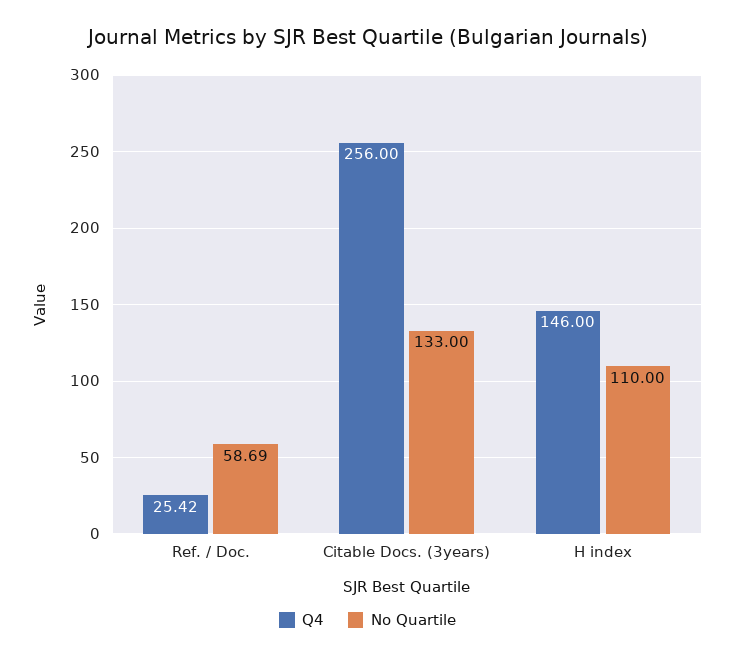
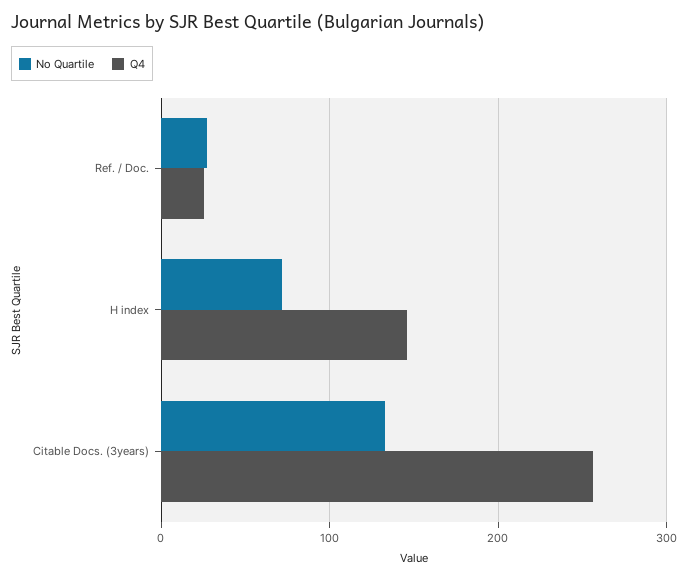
No Quartile, Ref. / Doc.: 58.69 -> 30
No Quartile, H index: 110 -> 70

